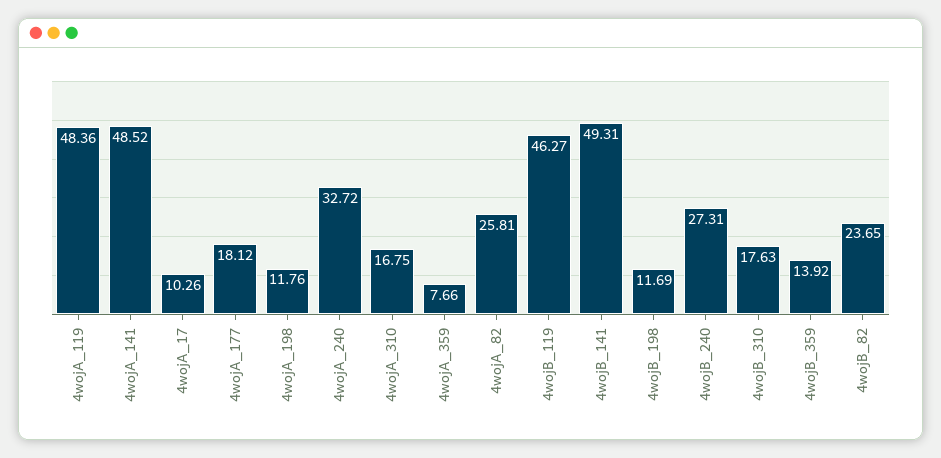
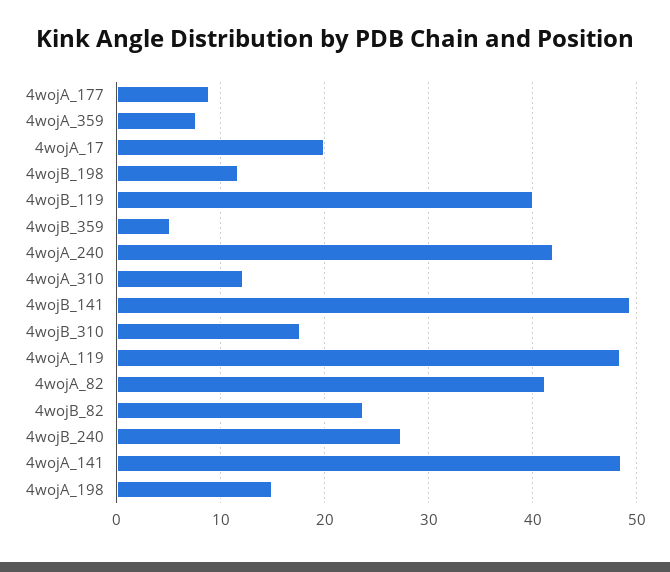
4wojA_17: 10.26 -> 20
4wojA_177: 18.12 -> 9
4wojA_198: 11.76 -> 15
4wojA_240: 32.72 -> 42
4wojA_310: 16.75 -> 12
4wojA_82: 25.81 -> 41
4wojB_119: 46.27 -> 40
4wojB_359: 13.92 -> 5

